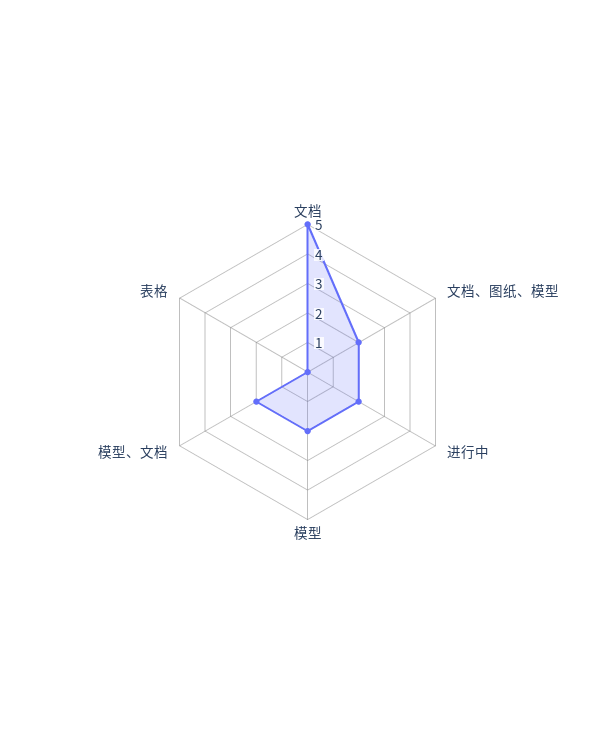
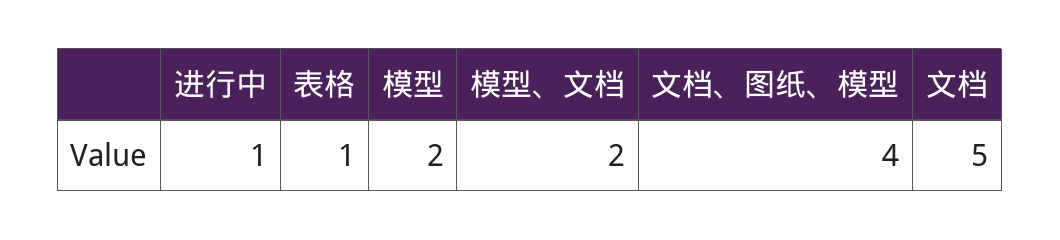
文档、图纸、模型: 2 -> 4
进行中: 2 -> 1
表格: 0 -> 1

